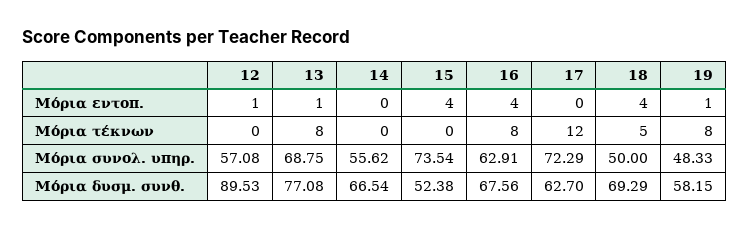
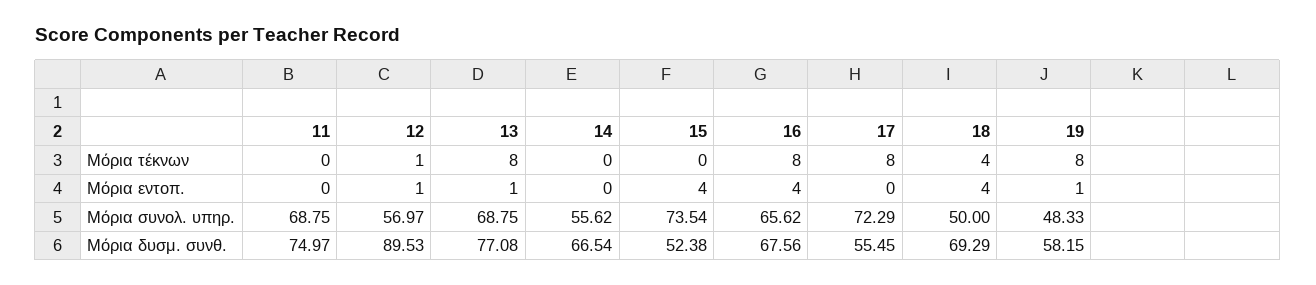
12, Μόρια τέκνων: 0 -> 1
17, Μόρια τέκνων: 12 -> 8
18, Μόρια τέκνων: 5 -> 4
12, Μόρια συνολ. υπηρ.: 57.08 -> 56.97
16, Μόρια συνολ. υπηρ.: 62.91 -> 65.62
17, Μόρια δυσμ. συνθ.: 62.7 -> 55.45
11, Μόρια τέκνων: none -> 0
11, Μόρια εντοπ.: none -> 0
11, Μόρια συνολ. υπηρ.: none -> 68.75
11, Μόρια δυσμ. συνθ.: none -> 74.97

